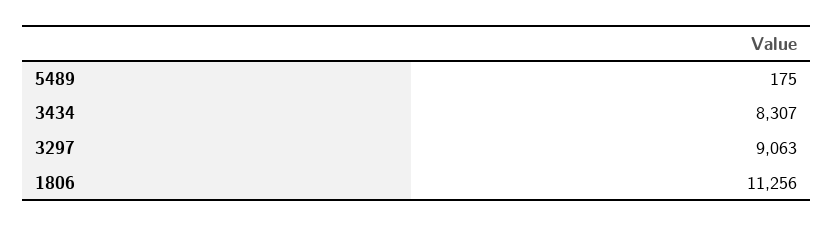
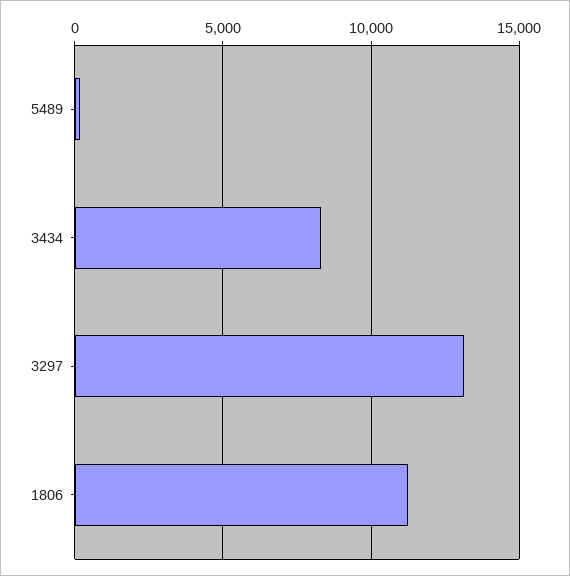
3297: 9063 -> 13000

